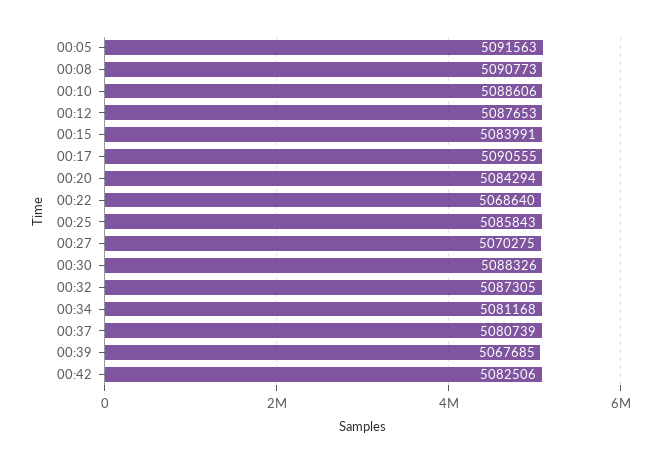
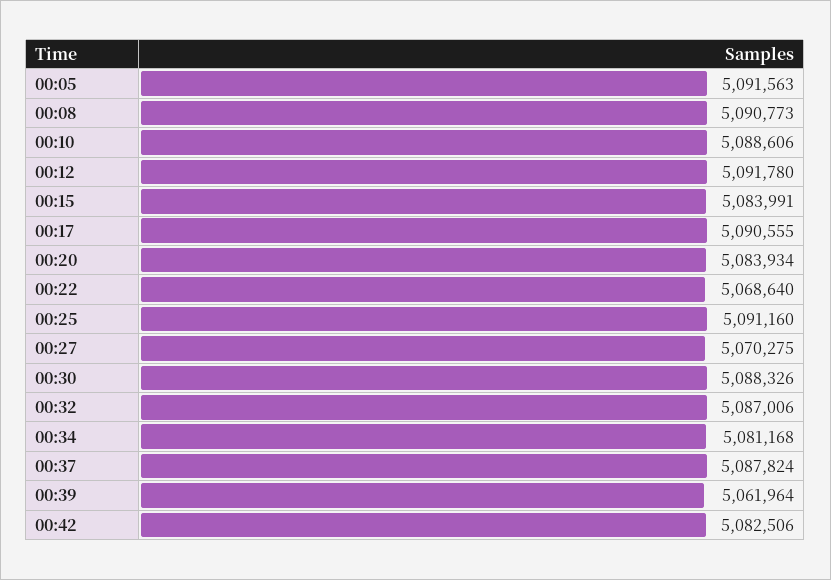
00:12: 5087653 -> 5091780
00:20: 5084294 -> 5083934
00:25: 5085843 -> 5091160
00:32: 5087305 -> 5087006
00:37: 5080739 -> 5087824
00:39: 5067685 -> 5061964

